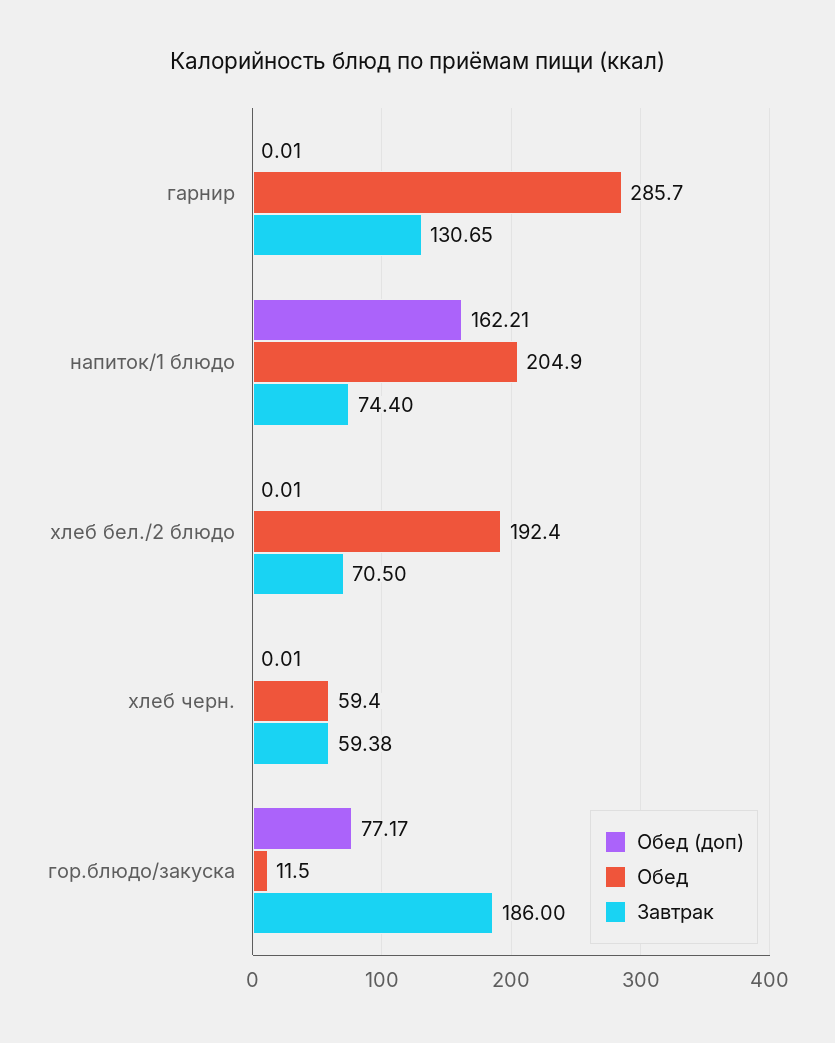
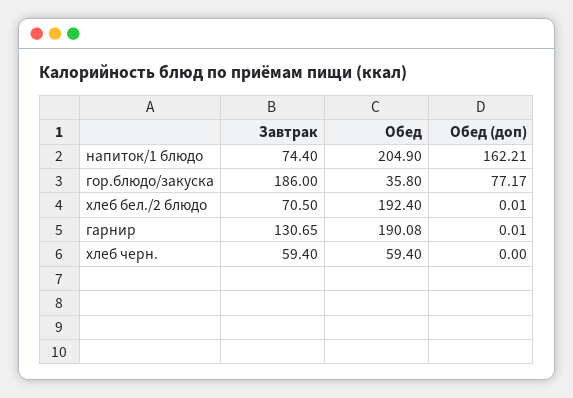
Обед, гарнир: 285.7 -> 190.08
Обед (доп), хлеб черн.: 0.01 -> 0
Завтрак, хлеб черн.: 59.38 -> 59.4
Обед, гор.блюдо/закуска: 11.5 -> 35.8

